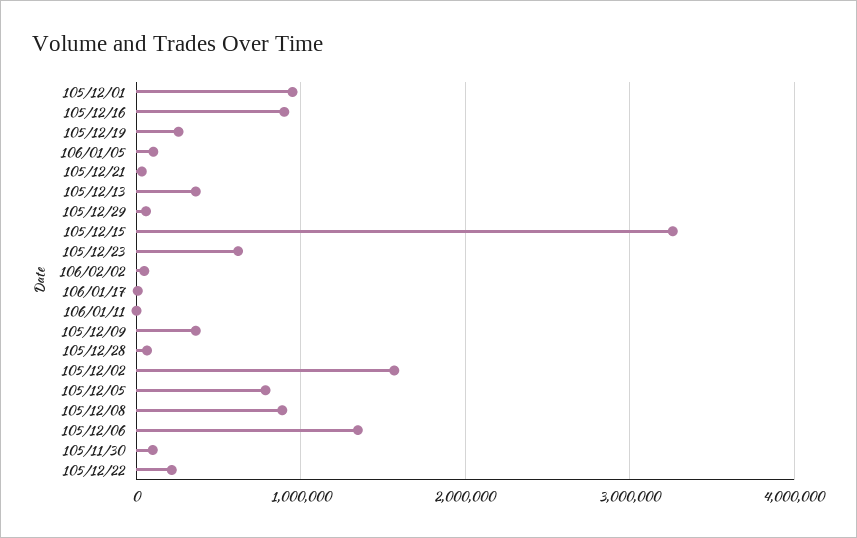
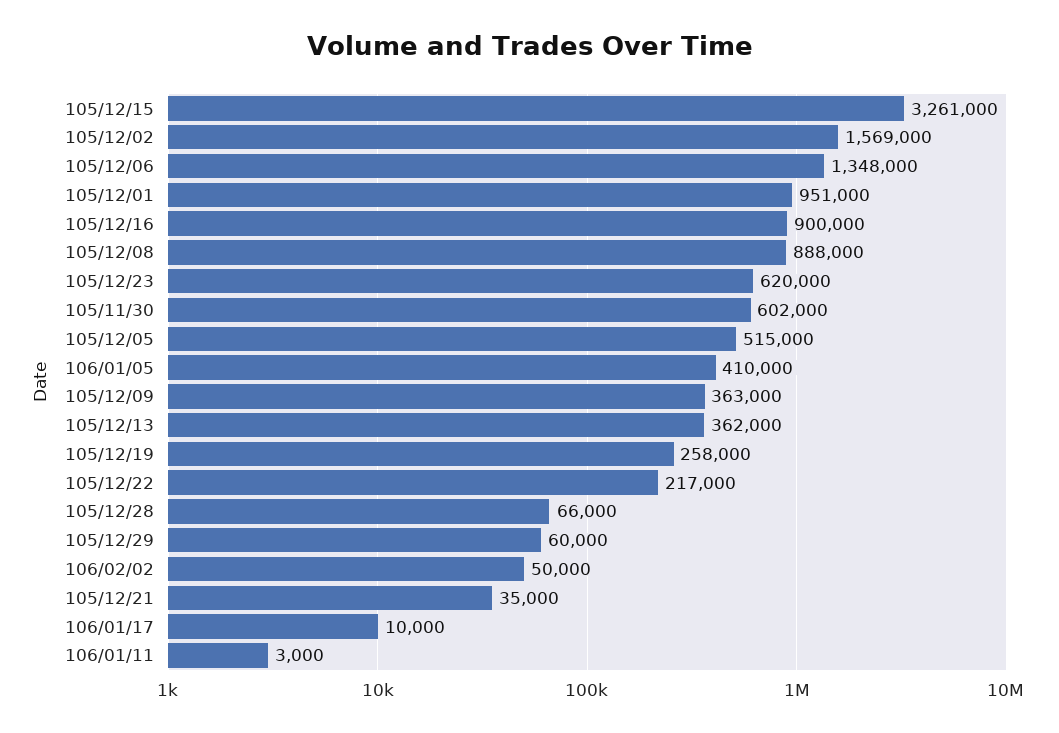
106/01/05: 100000 -> 410000
105/12/05: 800000 -> 515000
105/11/30: 100000 -> 602000

